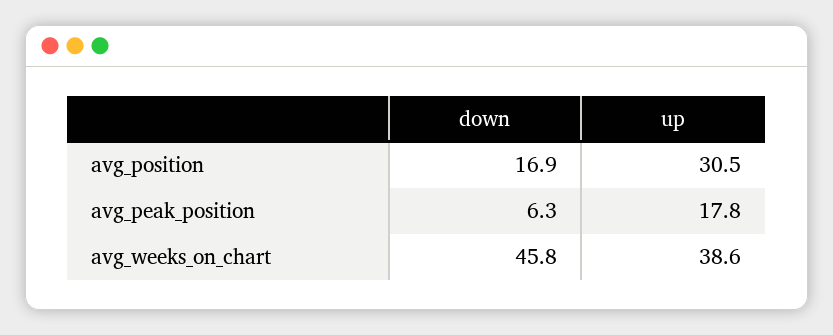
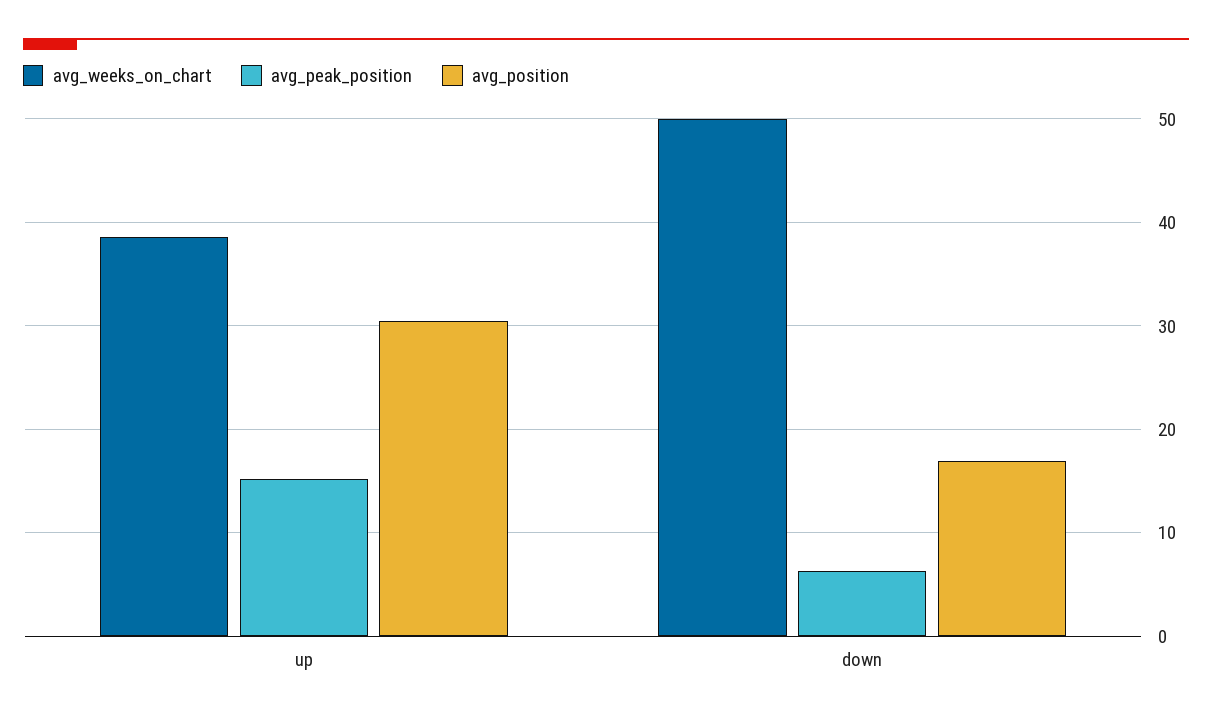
avg_peak_position, up: 17.8 -> 15
avg_weeks_on_chart, down: 45.8 -> 50

